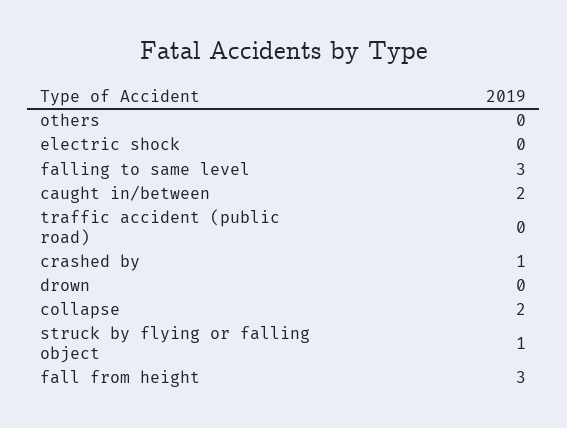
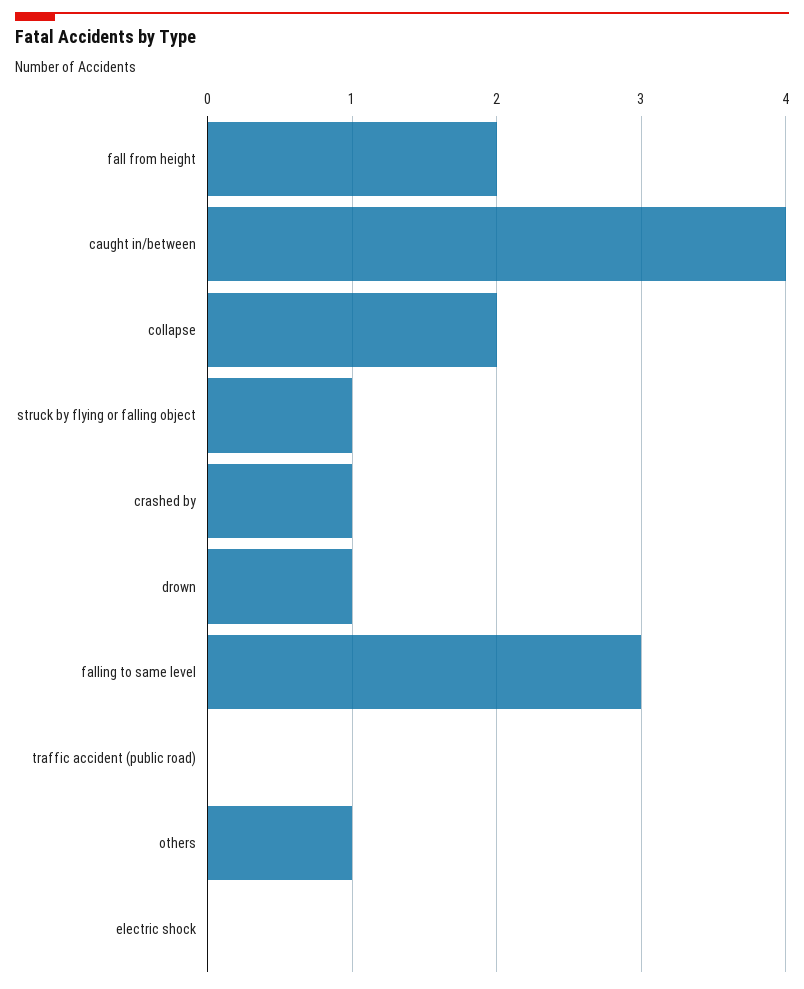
others: 0 -> 1
caught in/between: 2 -> 4
drown: 0 -> 1
fall from height: 3 -> 2

